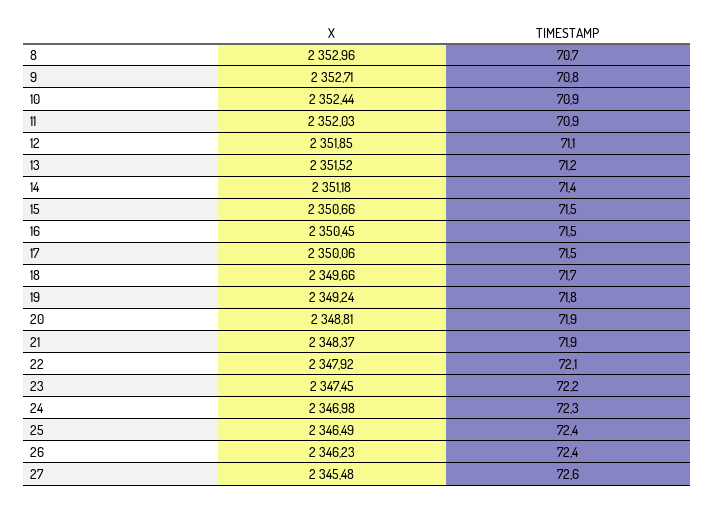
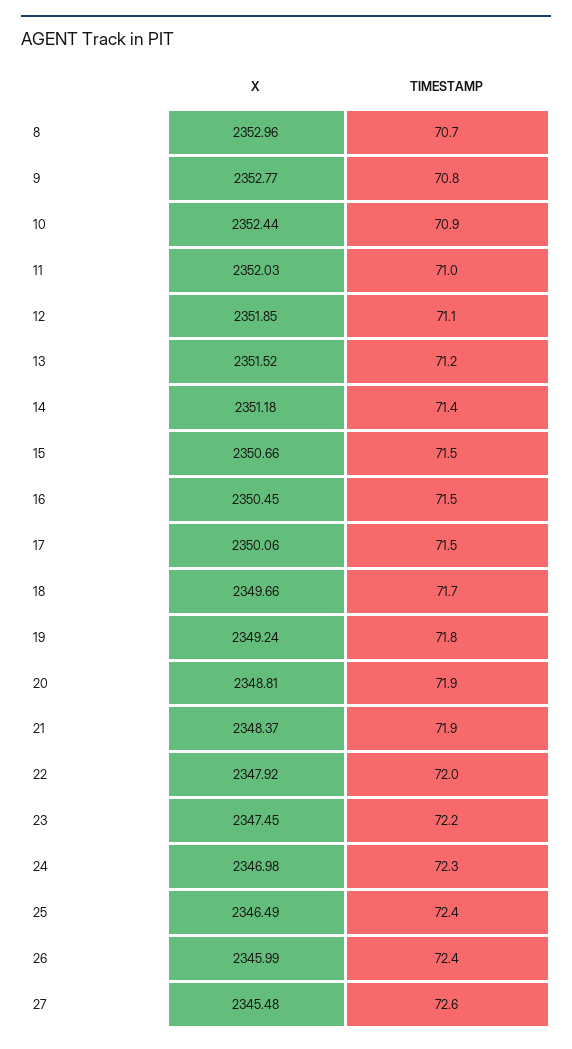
X, 9: 2352.71 -> 2352.77
TIMESTAMP, 11: 70.9 -> 71
TIMESTAMP, 22: 72.1 -> 72
X, 26: 2346.23 -> 2345.99

